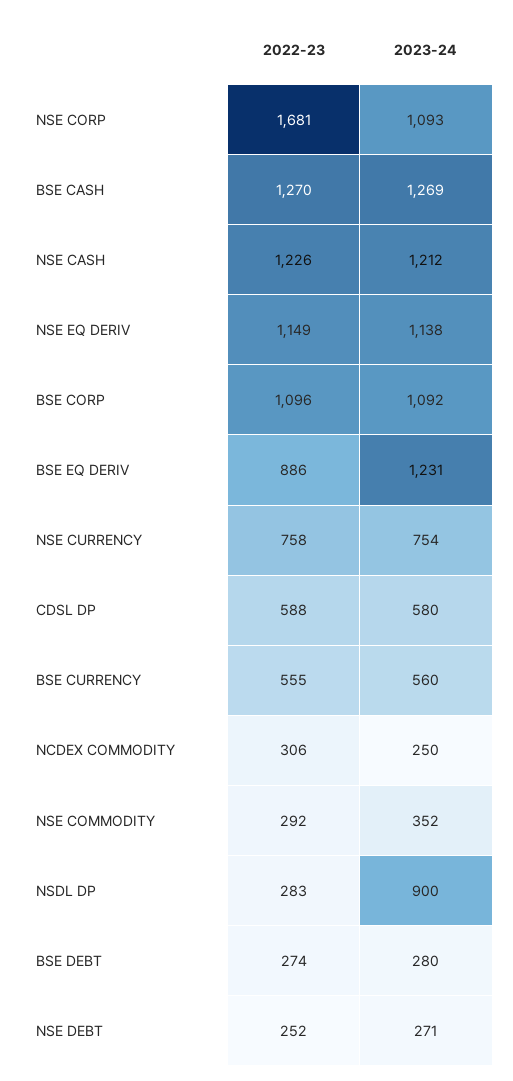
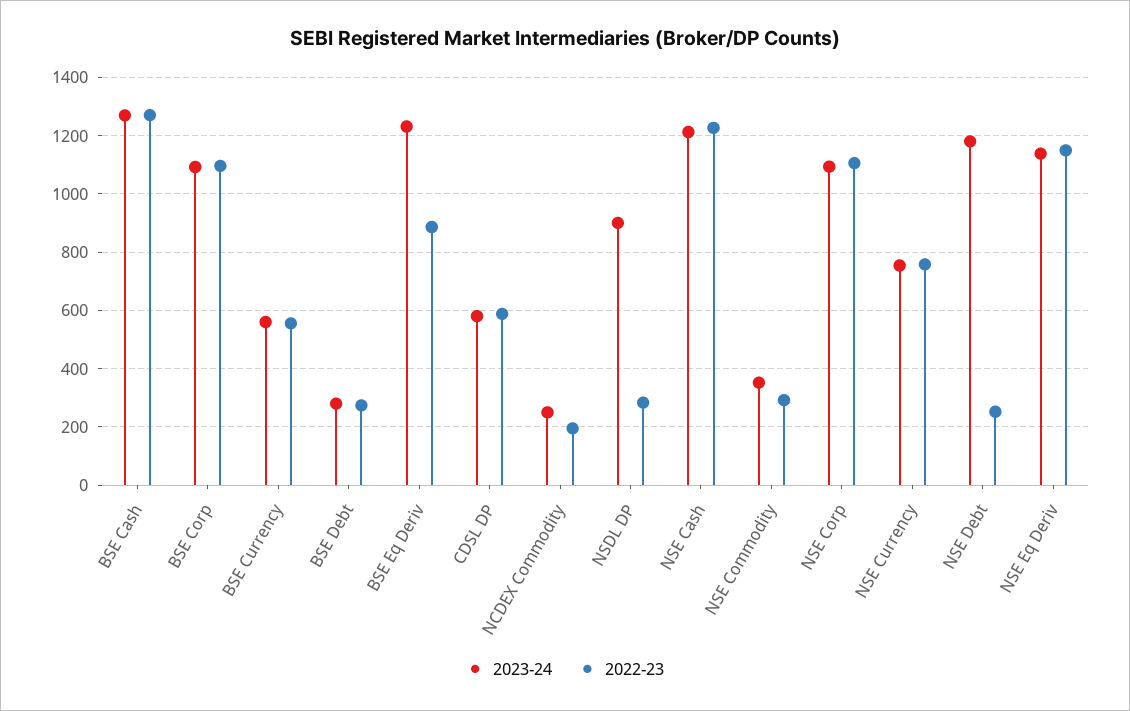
2022-23, NSE CORP: 1681 -> 1100
2022-23, NCDEX COMMODITY: 306 -> 200
2023-24, NSE DEBT: 271 -> 1175

